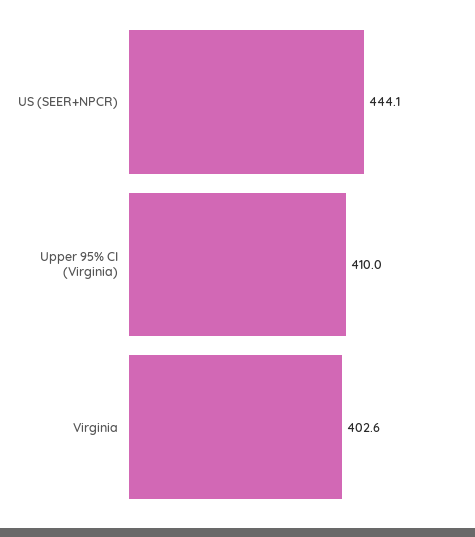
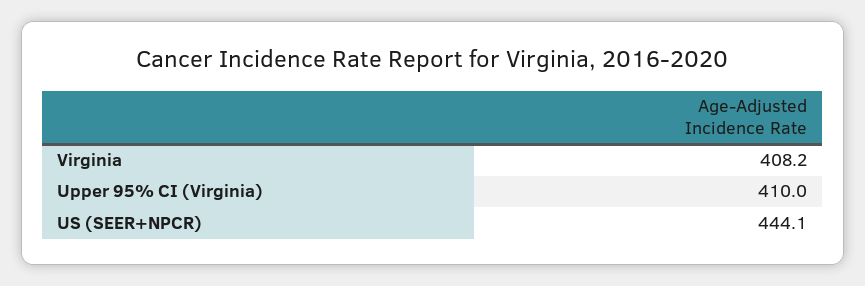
Virginia: 402.6 -> 408.2

